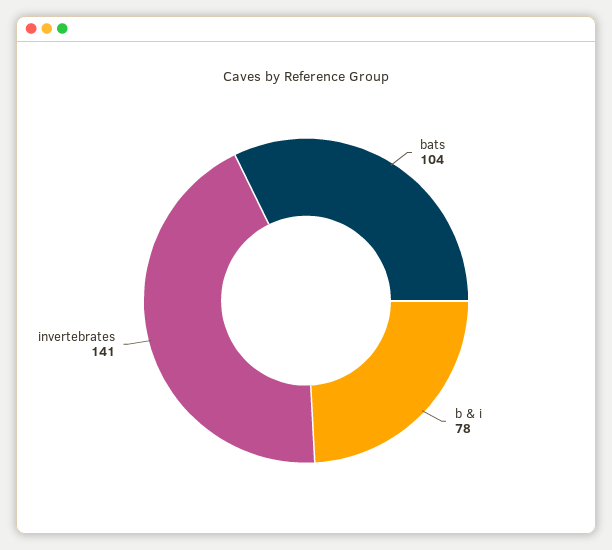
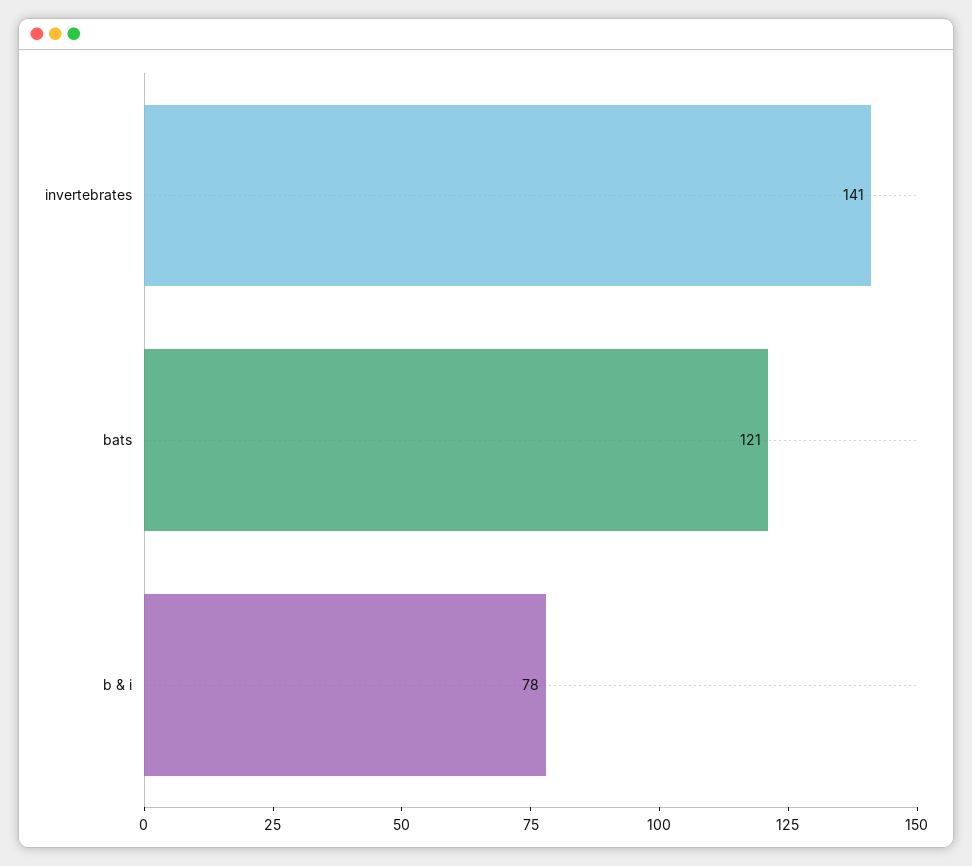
bats: 104 -> 121

